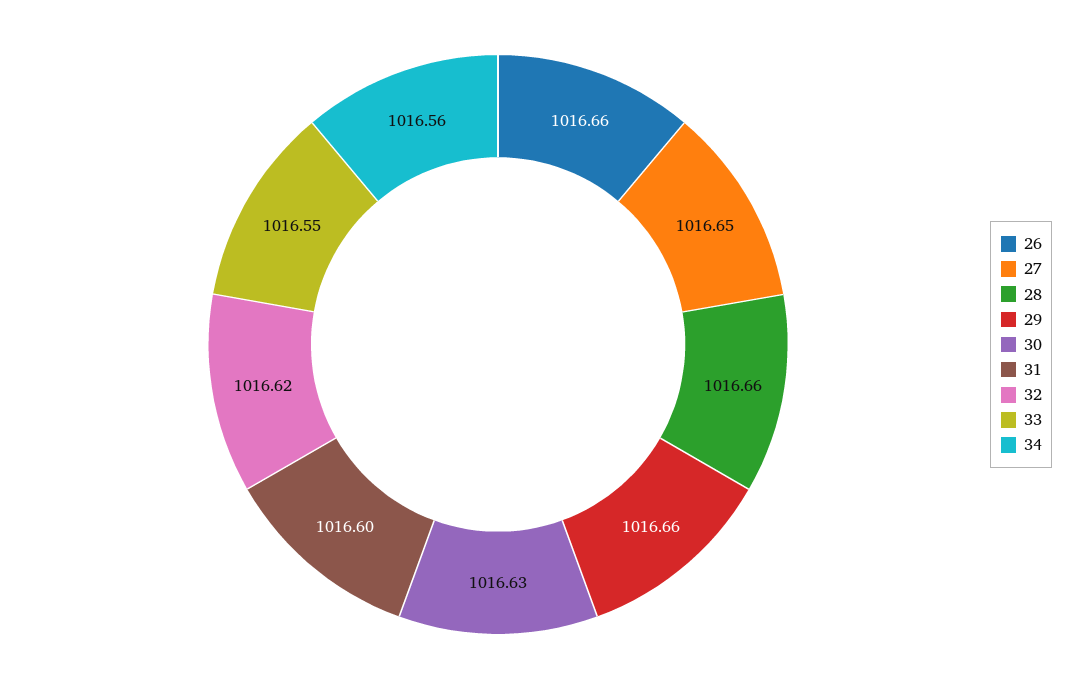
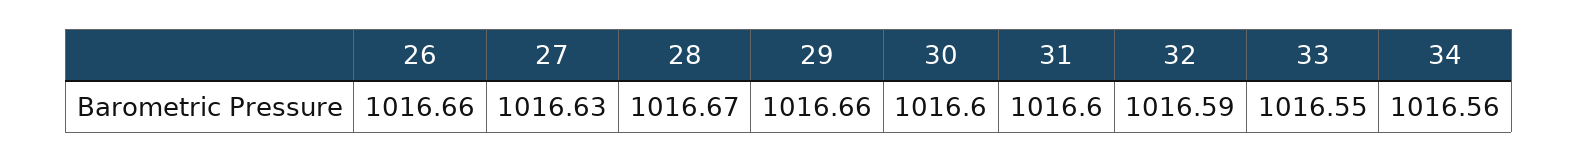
27: 1016.65 -> 1016.63
28: 1016.66 -> 1016.67
30: 1016.63 -> 1016.6
32: 1016.62 -> 1016.59

